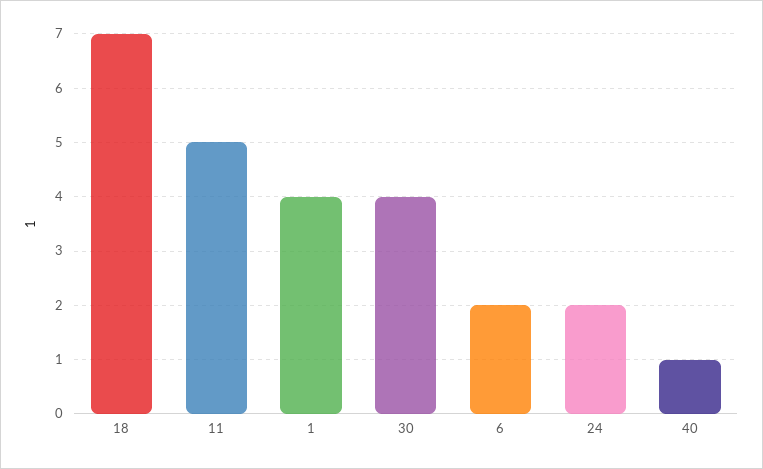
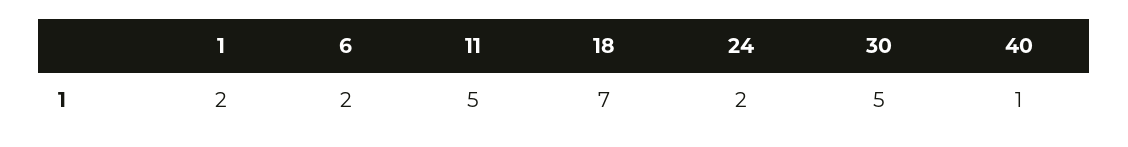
1: 4 -> 2
30: 4 -> 5

